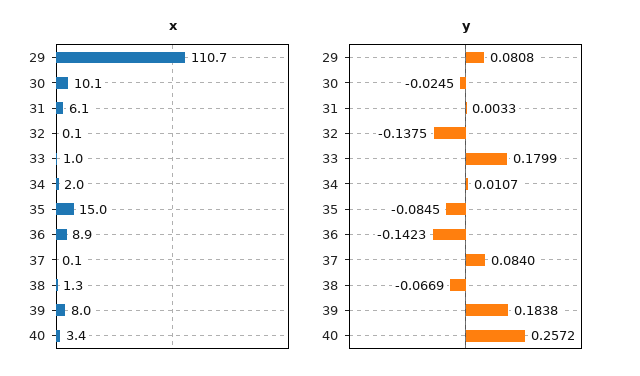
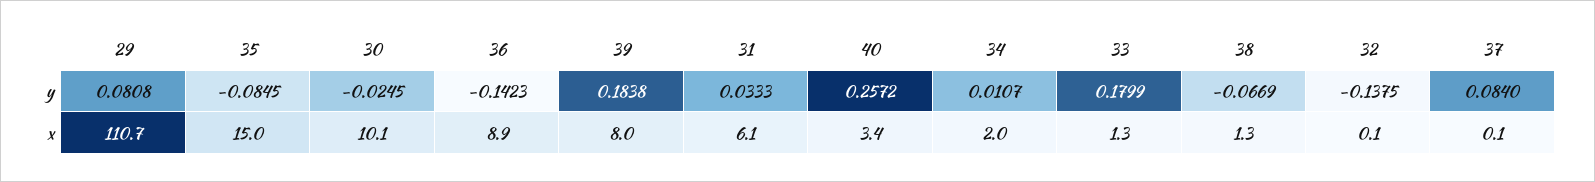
x, 33: 1 -> 1.3
y, 31: 0.0033 -> 0.0333

